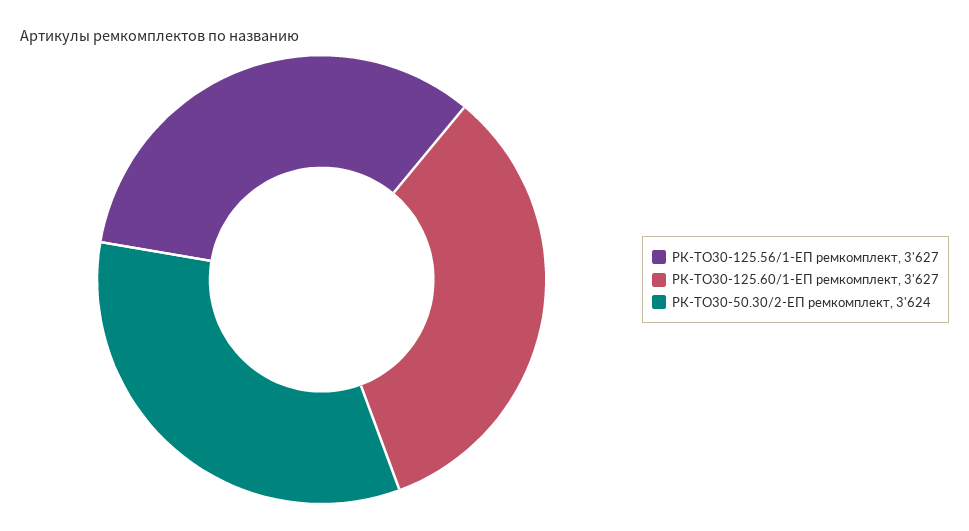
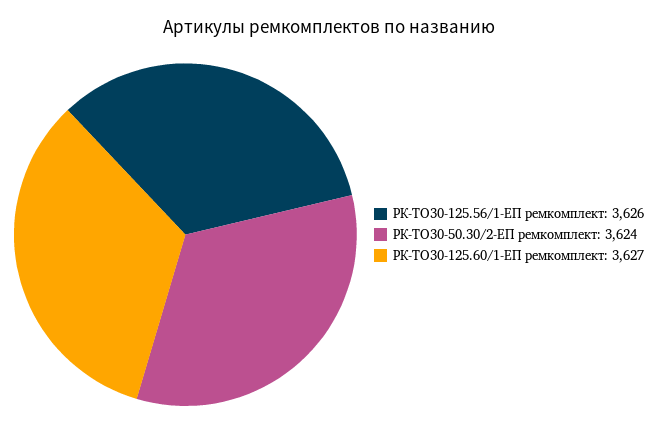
РК-ТО30-125.56/1-ЕП ремкомплект: 3627 -> 3626

